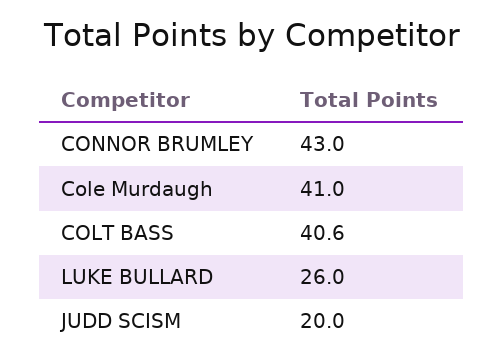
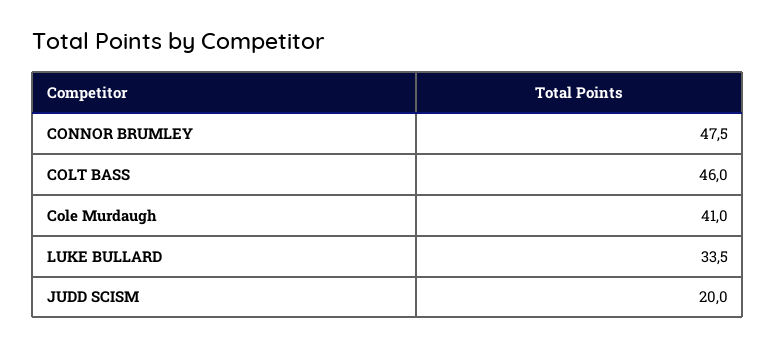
CONNOR BRUMLEY: 43 -> 47.5
COLT BASS: 40.6 -> 46
LUKE BULLARD: 26 -> 33.5

